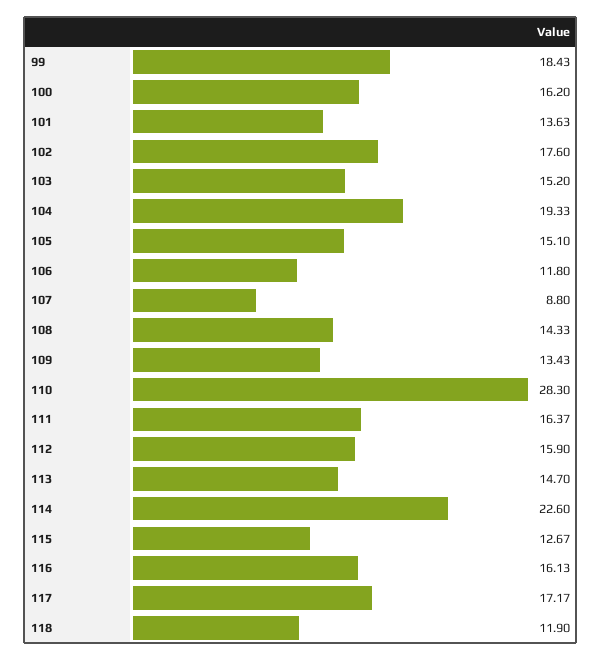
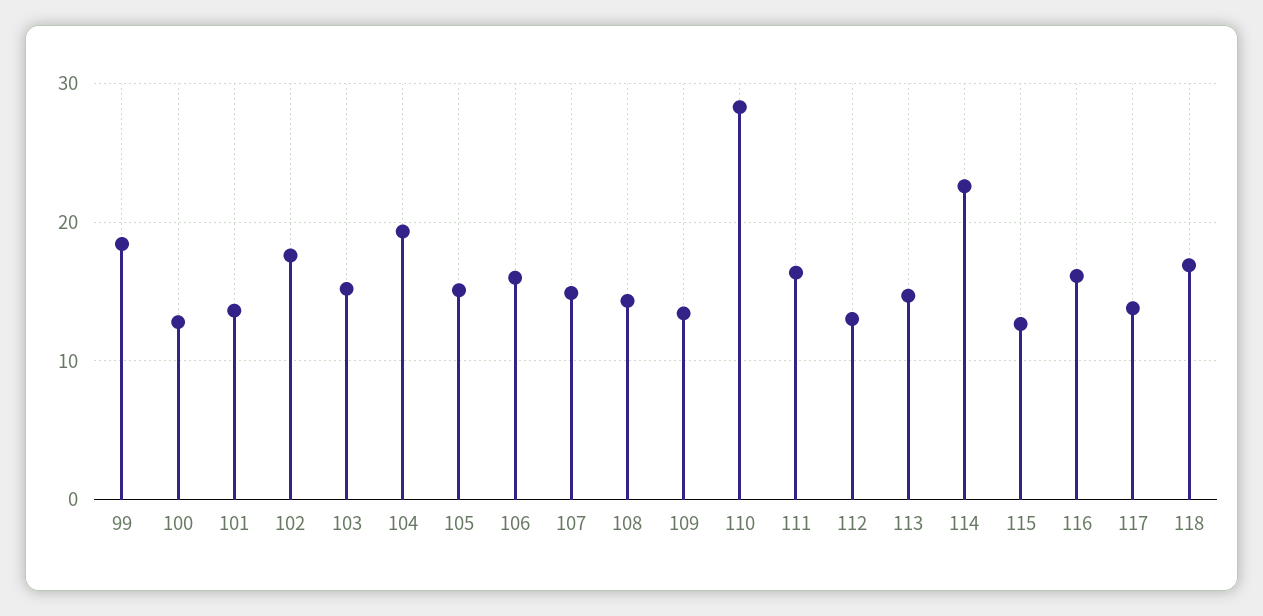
100: 16.2 -> 13
106: 11.8 -> 16
107: 8.8 -> 15
112: 15.9 -> 13
117: 17.17 -> 14
118: 11.9 -> 17

